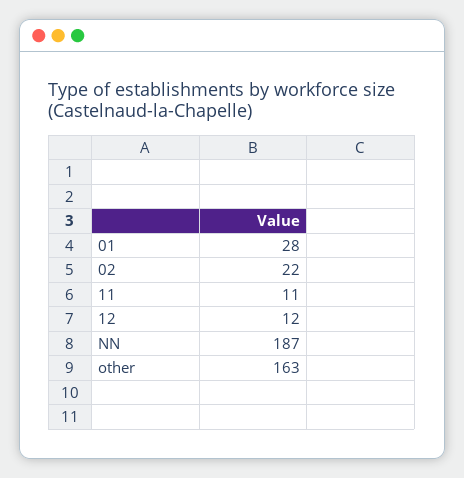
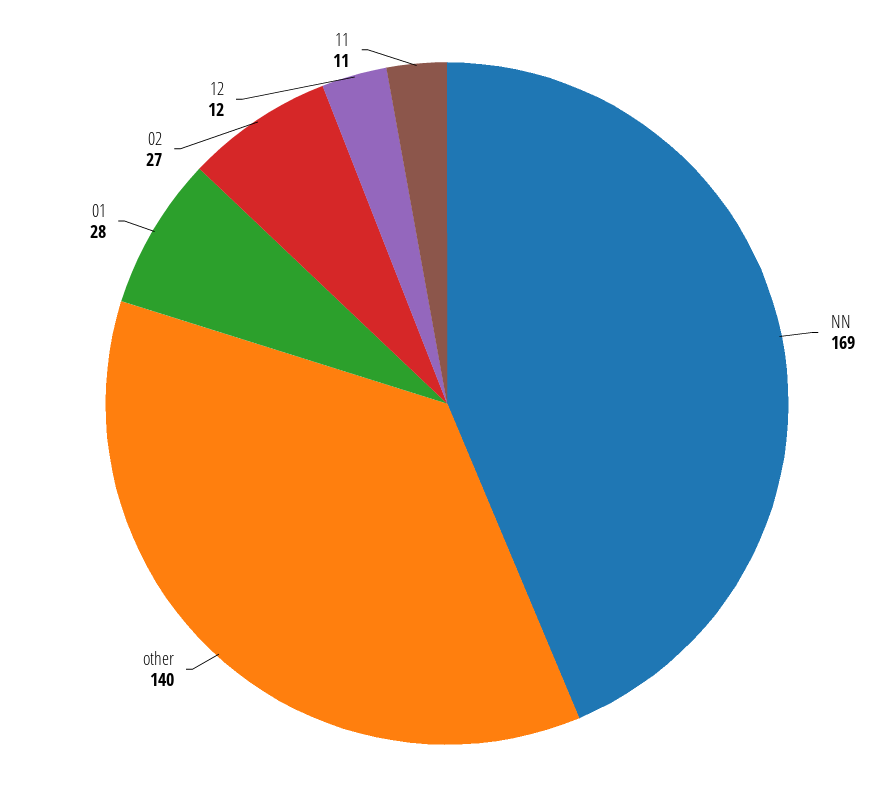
02: 22 -> 27
NN: 187 -> 169
other: 163 -> 140

